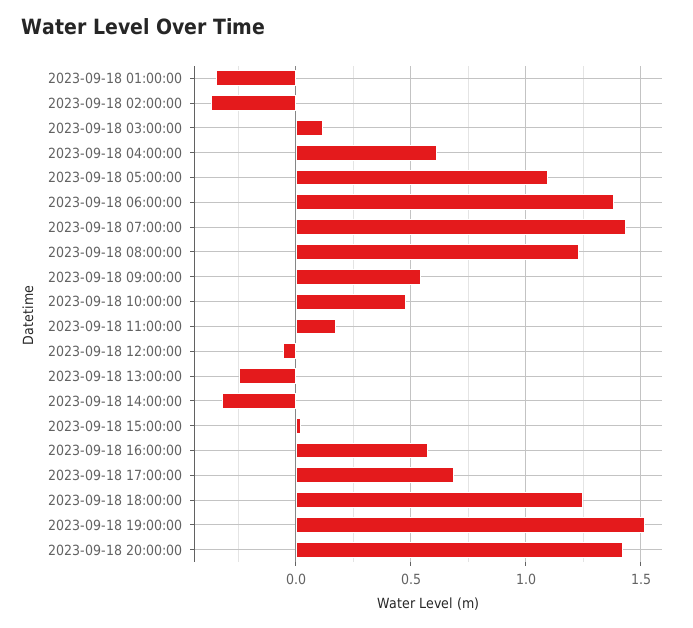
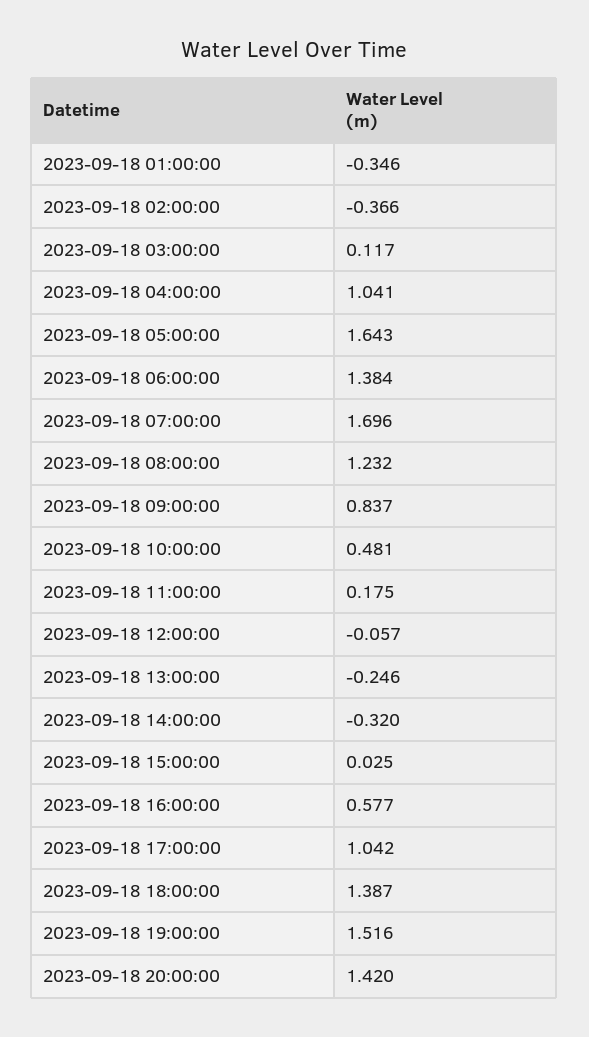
2023-09-18 04:00:00: 0.6 -> 1.041
2023-09-18 05:00:00: 1.1 -> 1.643
2023-09-18 07:00:00: 1.45 -> 1.696
2023-09-18 09:00:00: 0.55 -> 0.837
2023-09-18 17:00:00: 0.7 -> 1.042
2023-09-18 18:00:00: 1.25 -> 1.387

